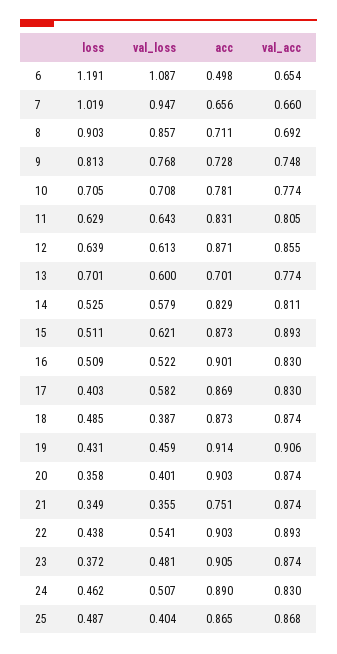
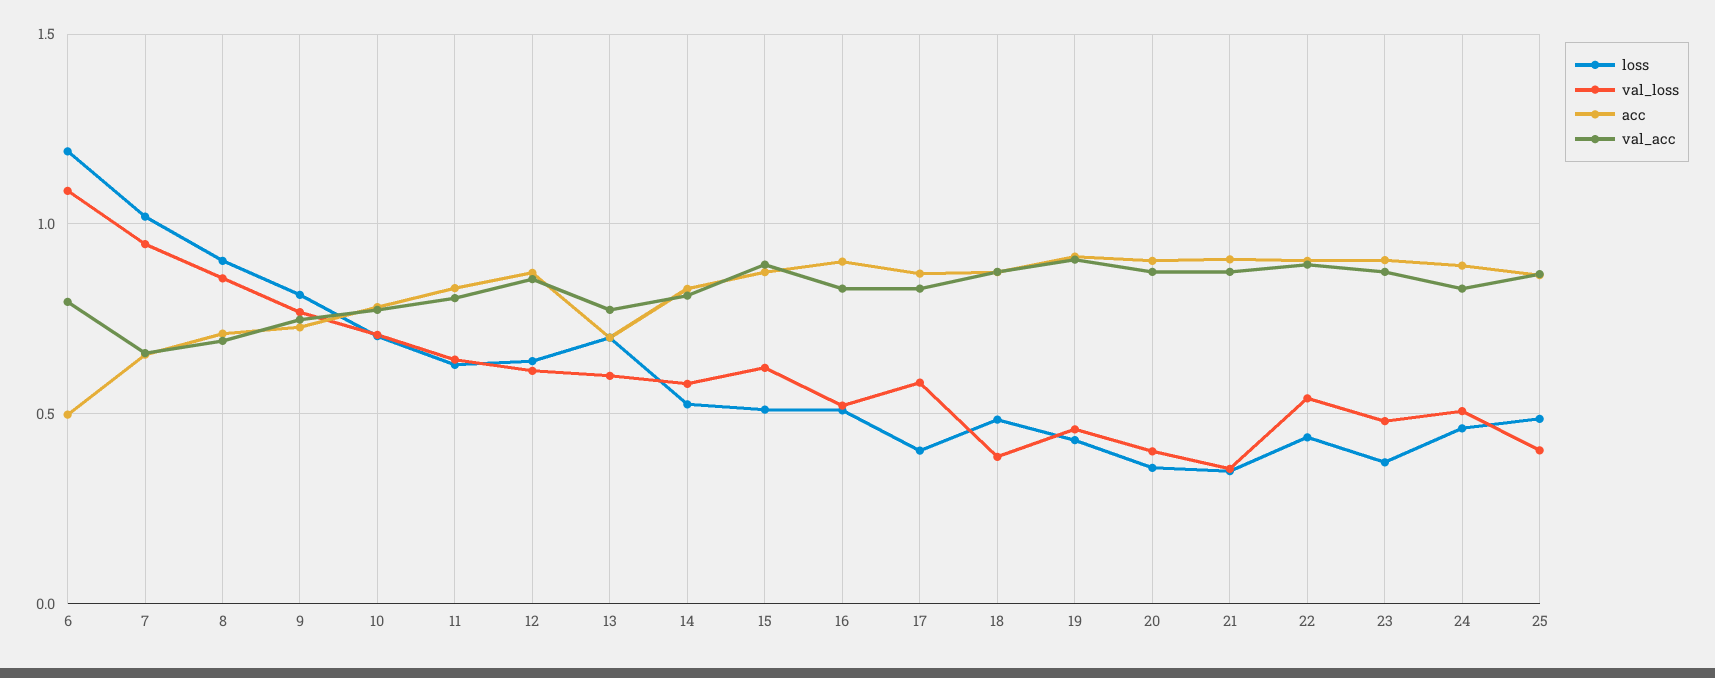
val_acc, 6: 0.654 -> 0.8
acc, 21: 0.751 -> 0.9

